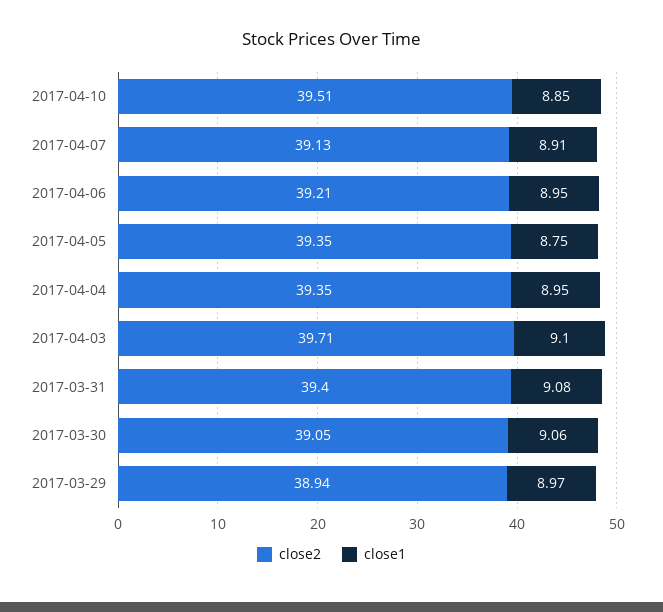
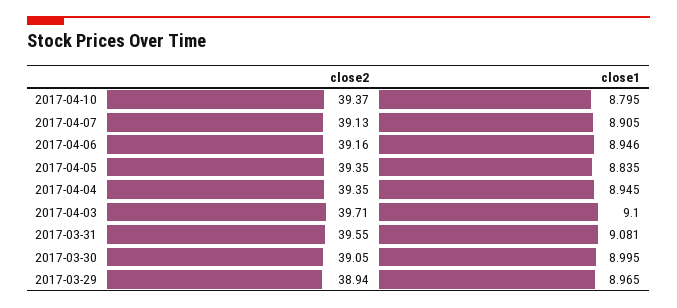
close2, 2017-04-10: 39.51 -> 39.37
close1, 2017-04-10: 8.85 -> 8.795
close2, 2017-04-06: 39.21 -> 39.16
close1, 2017-04-05: 8.75 -> 8.835
close2, 2017-03-31: 39.4 -> 39.55
close1, 2017-03-30: 9.06 -> 8.995

